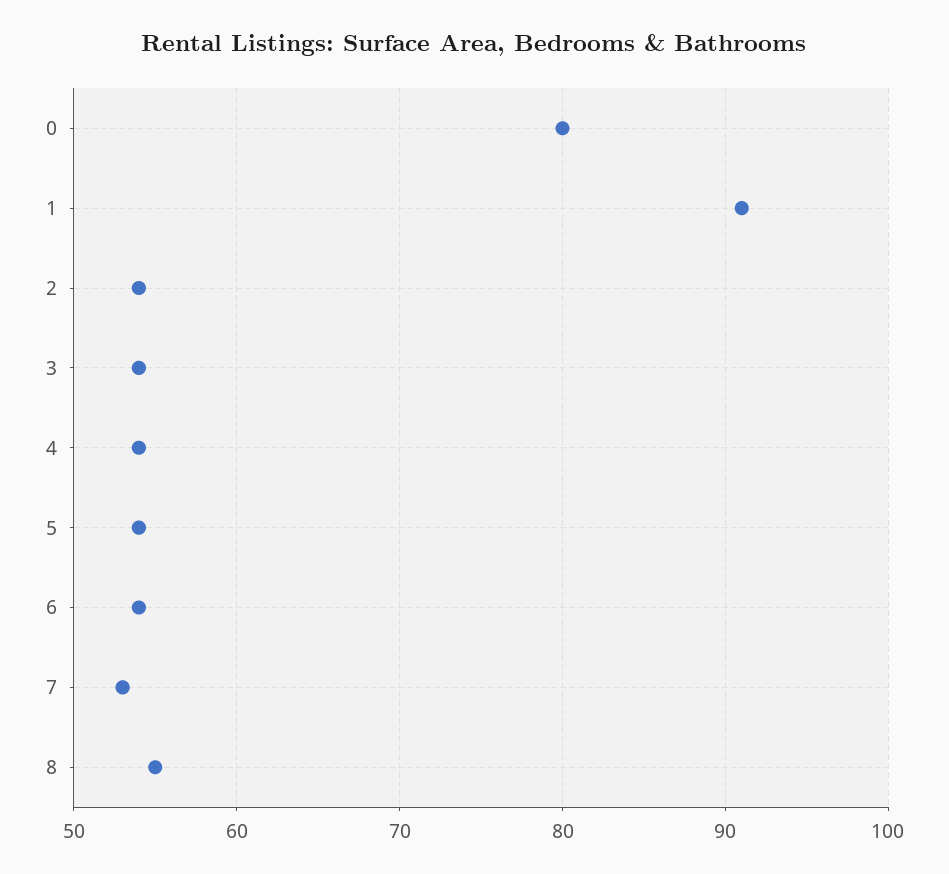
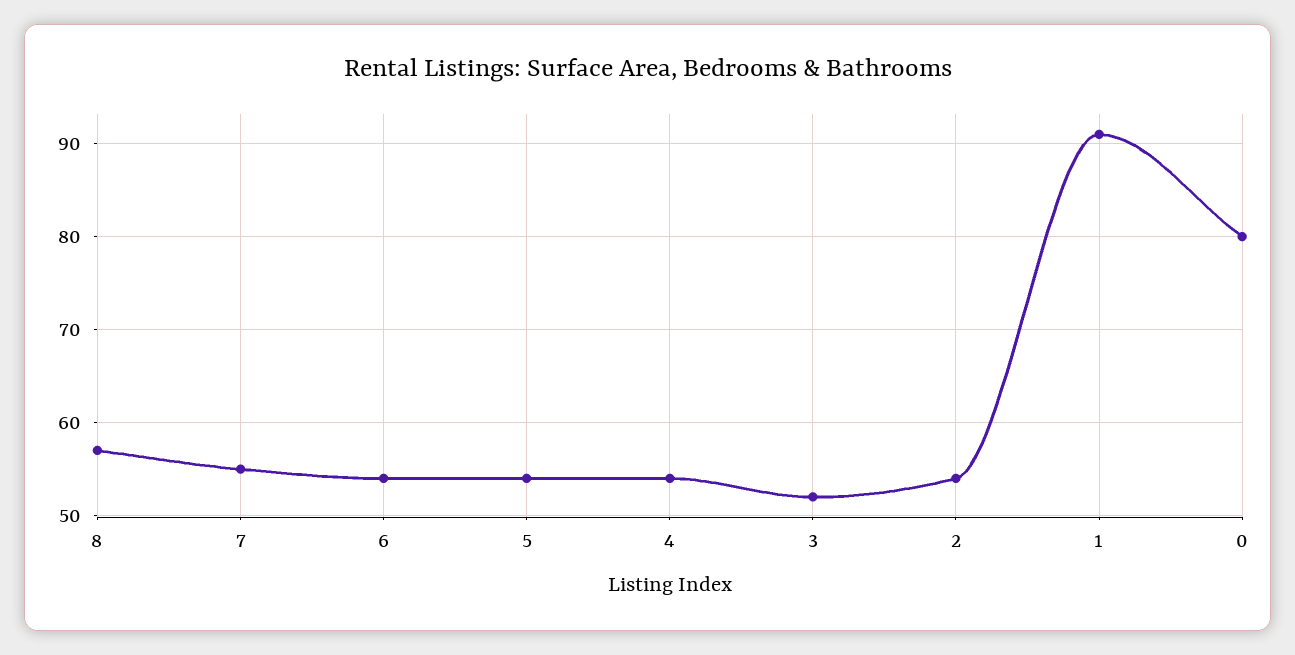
3: 54 -> 52
7: 53 -> 55
8: 55 -> 57

